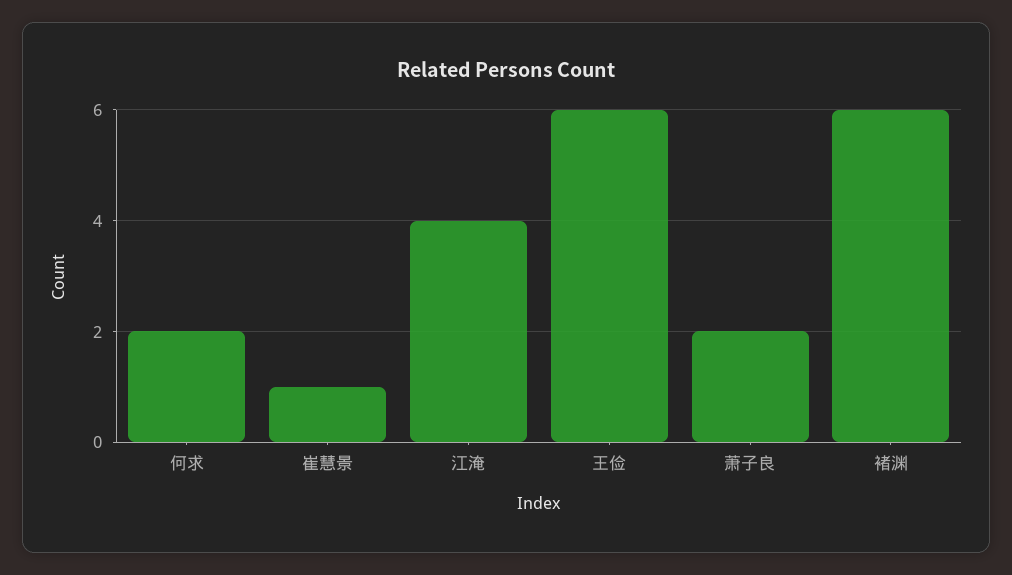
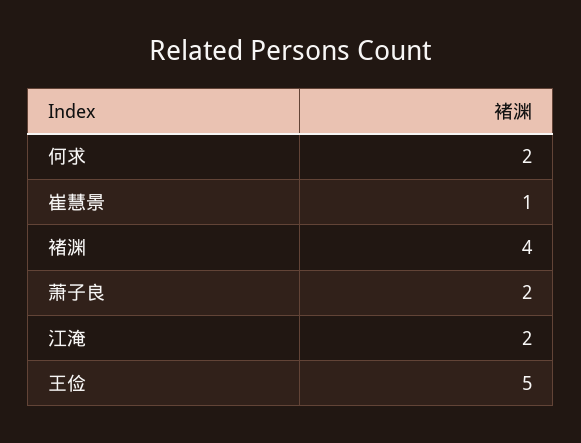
江淹: 4 -> 2
王俭: 6 -> 5
褚渊: 6 -> 4

